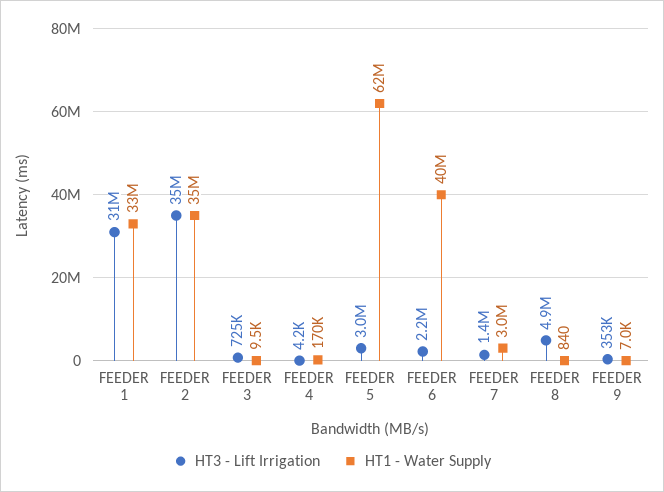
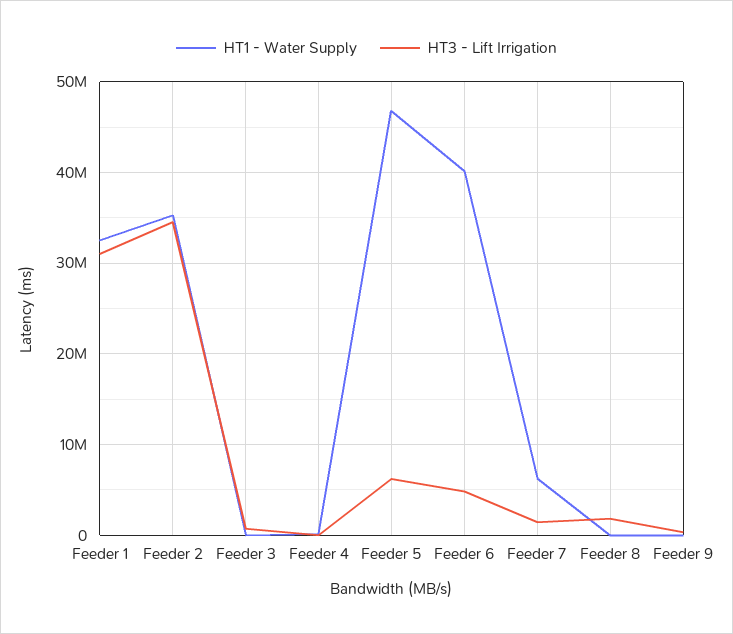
HT3 - Lift Irrigation, FEEDER 5: 3000000 -> 6000000
HT1 - Water Supply, FEEDER 5: 62000000 -> 47000000
HT3 - Lift Irrigation, FEEDER 6: 2200000 -> 5000000
HT1 - Water Supply, FEEDER 7: 3000000 -> 6000000
HT3 - Lift Irrigation, FEEDER 8: 4900000 -> 2000000

